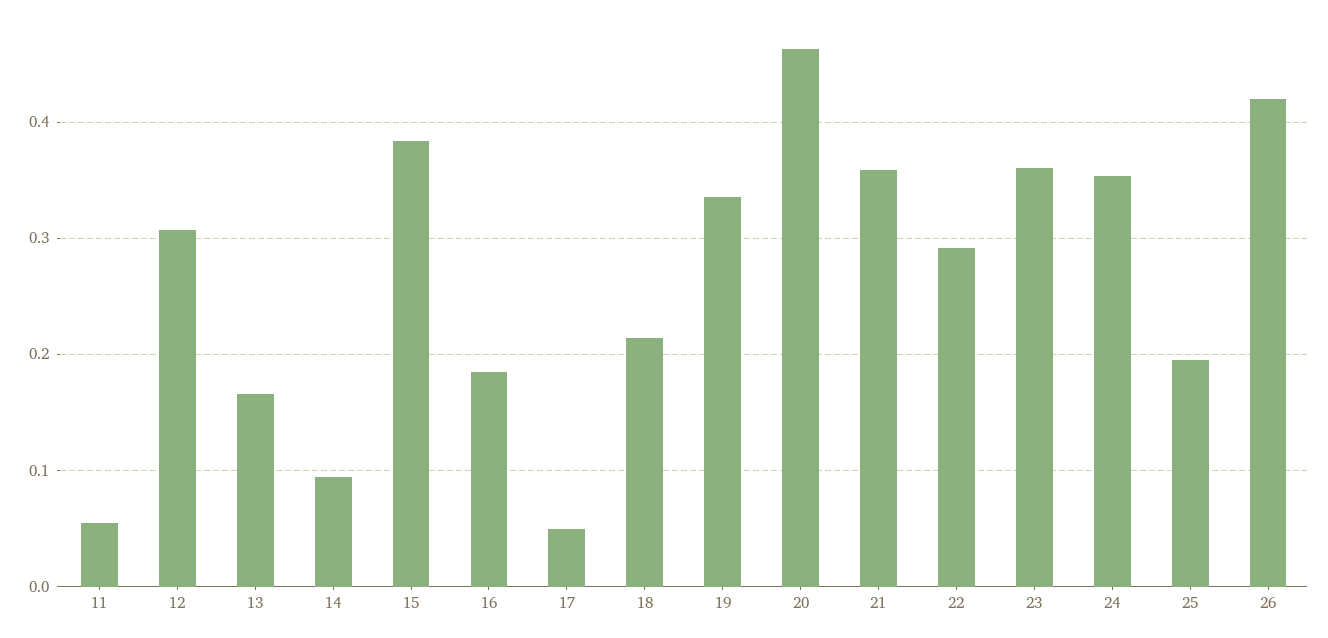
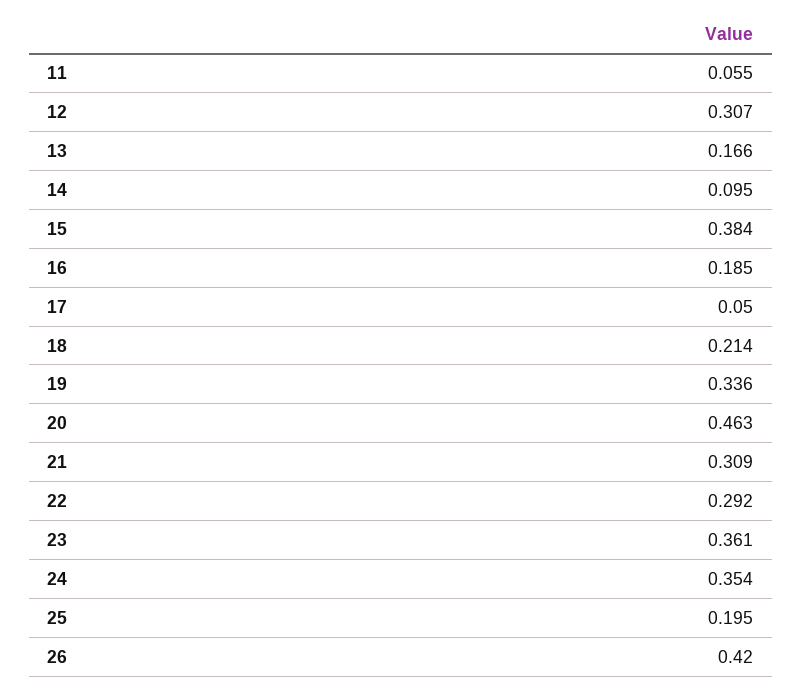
21: 0.36 -> 0.309

